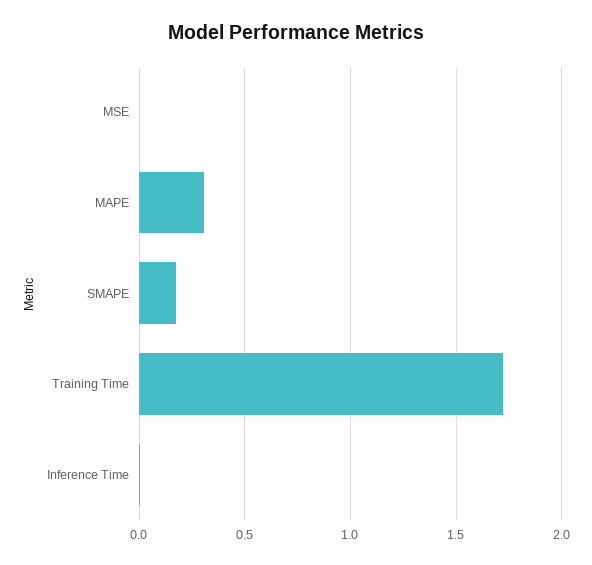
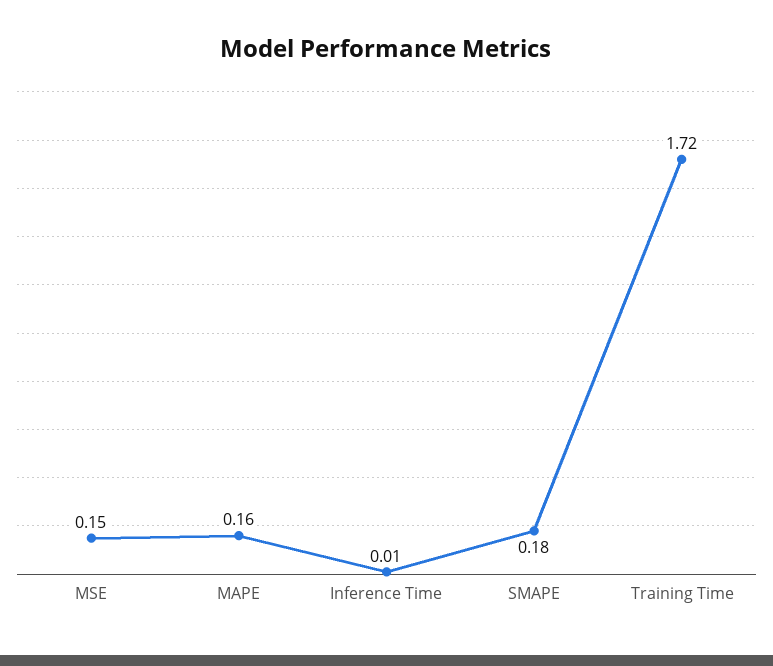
MSE: 0 -> 0.15
MAPE: 0.3 -> 0.16

